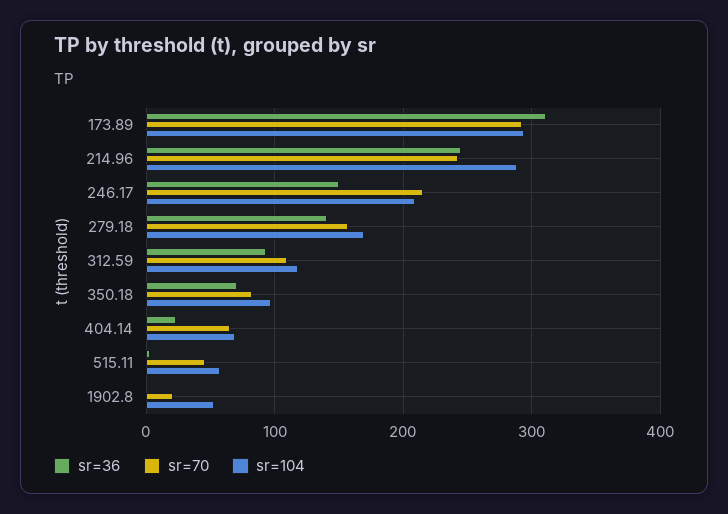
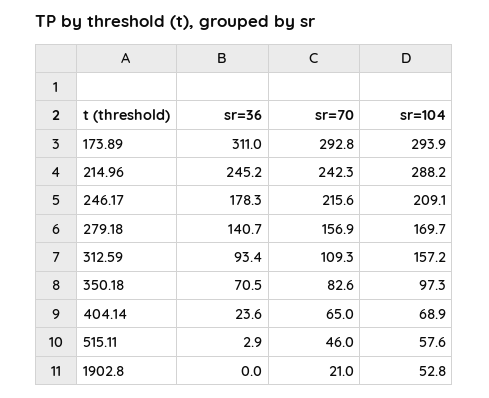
sr=36, 246.17: 150 -> 178.3
sr=104, 312.59: 120 -> 157.2

